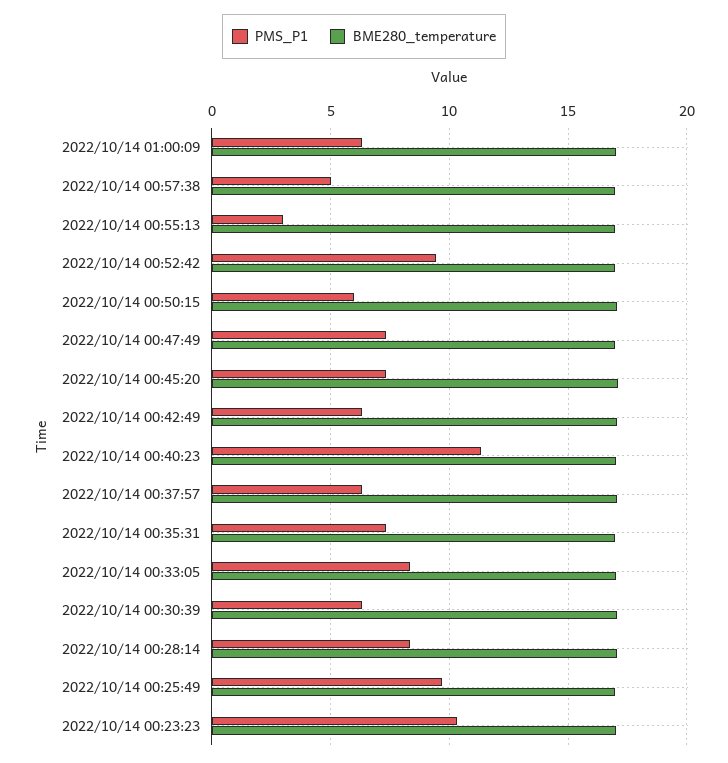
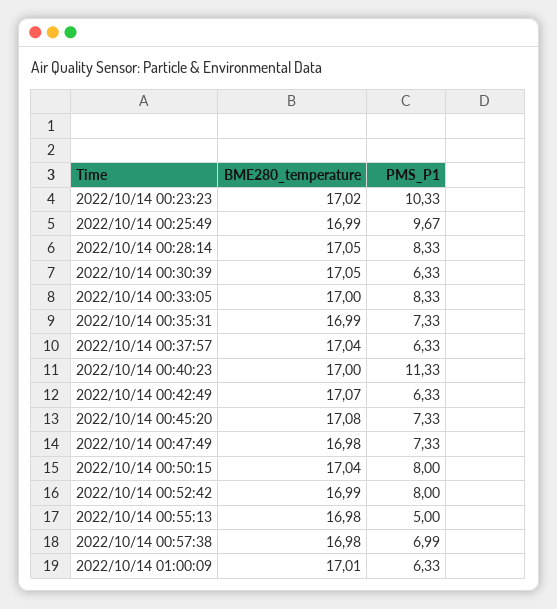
PMS_P1, 2022/10/14 00:57:38: 5 -> 6.99
PMS_P1, 2022/10/14 00:55:13: 3 -> 5
PMS_P1, 2022/10/14 00:52:42: 9.5 -> 8
PMS_P1, 2022/10/14 00:50:15: 6 -> 8

